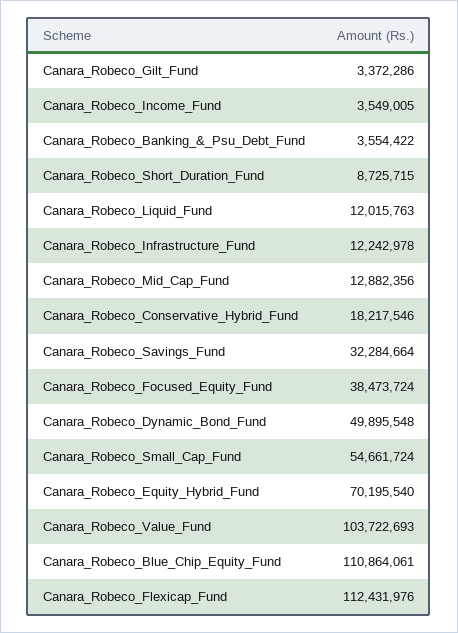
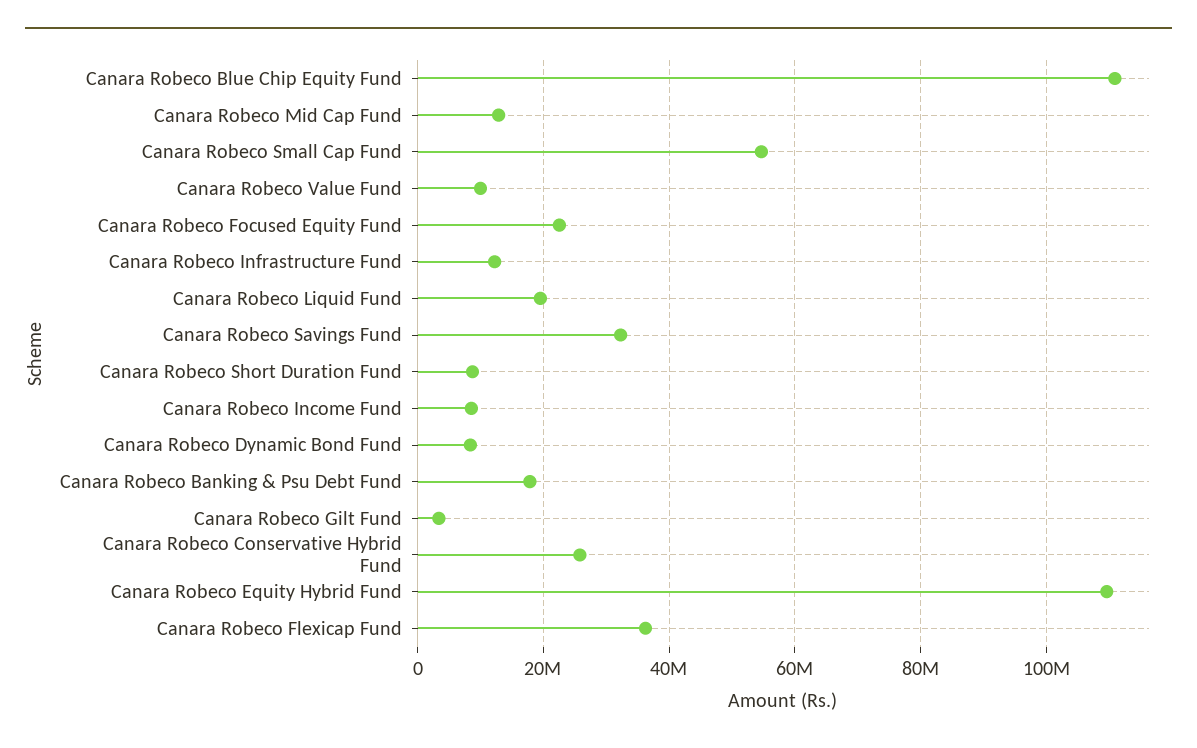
Canara_Robeco_Income_Fund: 3549005 -> 8000000
Canara_Robeco_Banking_&_Psu_Debt_Fund: 3554422 -> 18000000
Canara_Robeco_Liquid_Fund: 12015763 -> 20000000
Canara_Robeco_Conservative_Hybrid_Fund: 18217546 -> 26000000
Canara_Robeco_Focused_Equity_Fund: 38473724 -> 22000000
Canara_Robeco_Dynamic_Bond_Fund: 49895548 -> 8000000
Canara_Robeco_Equity_Hybrid_Fund: 70195540 -> 110000000
Canara_Robeco_Value_Fund: 103722693 -> 10000000
Canara_Robeco_Flexicap_Fund: 112431976 -> 36000000

